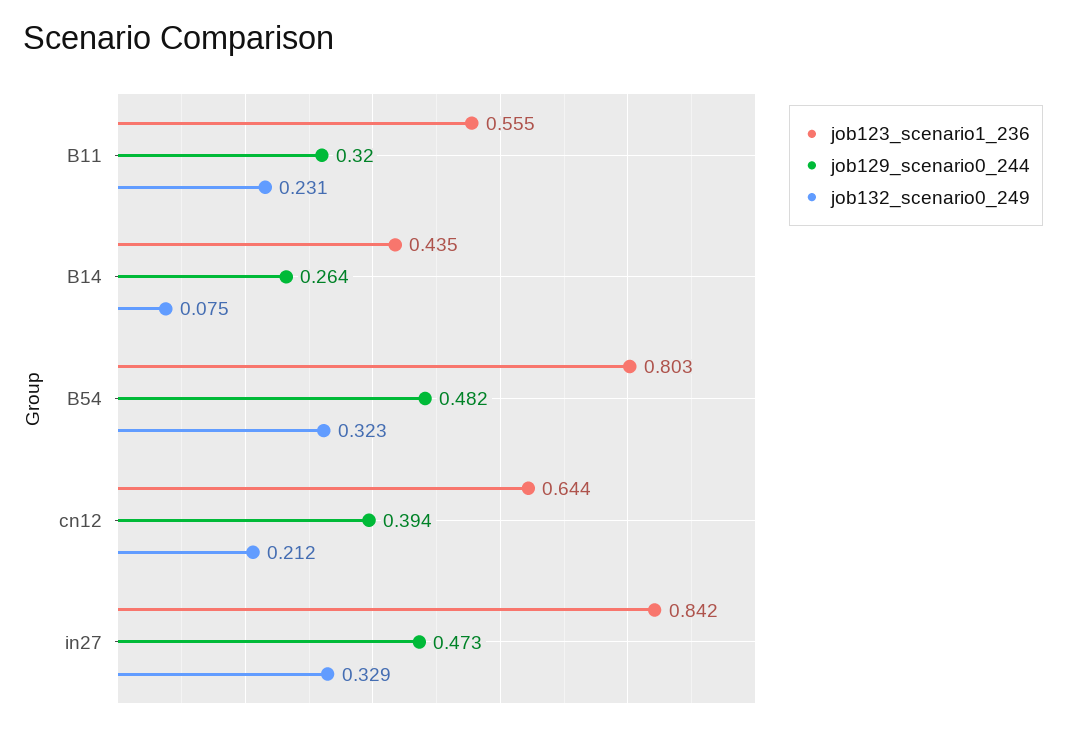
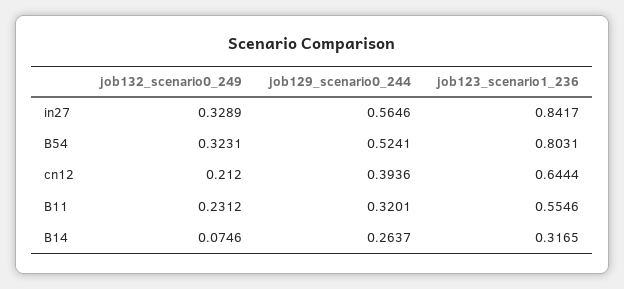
job123_scenario1_236, B14: 0.435 -> 0.3165
job129_scenario0_244, B54: 0.482 -> 0.5241
job129_scenario0_244, in27: 0.473 -> 0.5646

